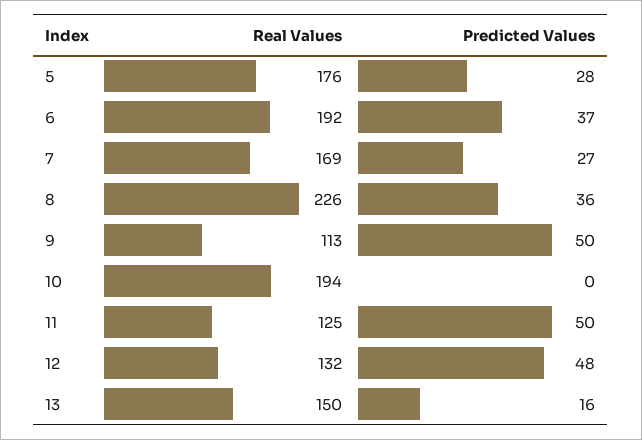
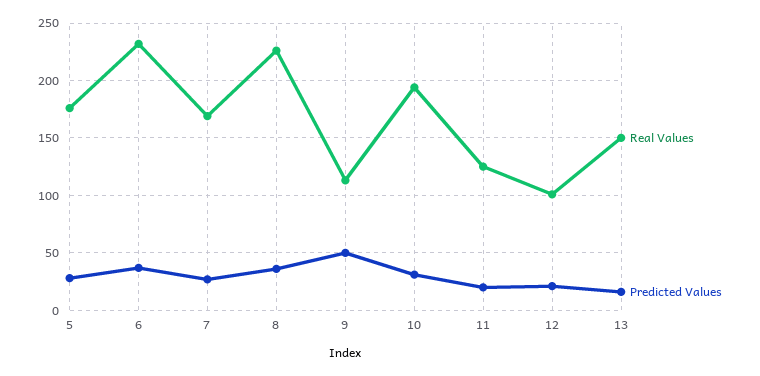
Real Values, 6: 192 -> 230
Predicted Values, 10: 0 -> 30
Predicted Values, 11: 50 -> 20
Real Values, 12: 132 -> 100
Predicted Values, 12: 48 -> 20

